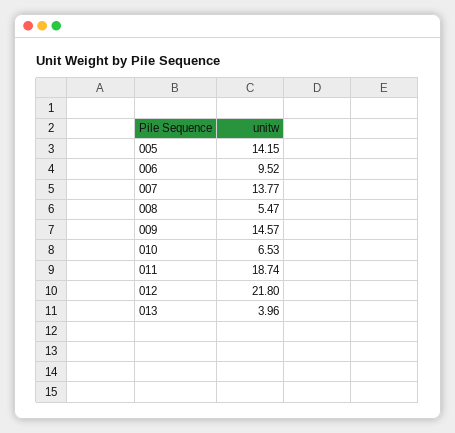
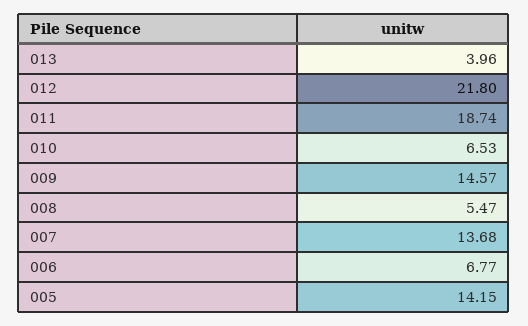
006: 9.52 -> 6.77
007: 13.77 -> 13.68

